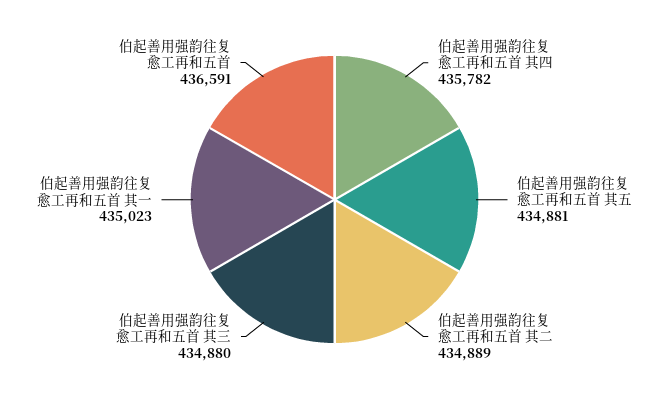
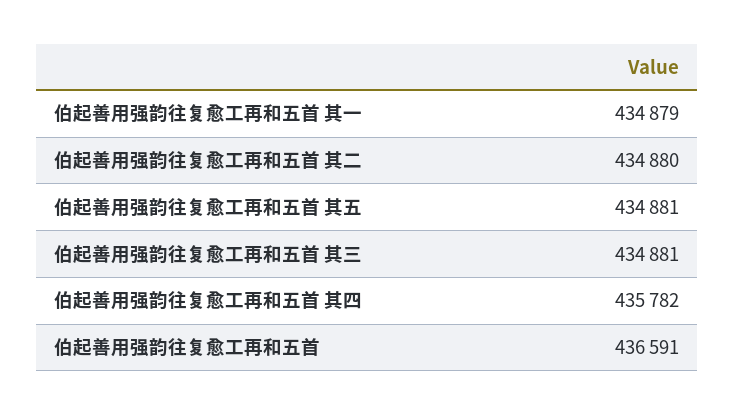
伯起善用强韵往复愈工再和五首 其二: 434889 -> 434880
伯起善用强韵往复愈工再和五首 其三: 434880 -> 434881
伯起善用强韵往复愈工再和五首 其一: 435023 -> 434879

